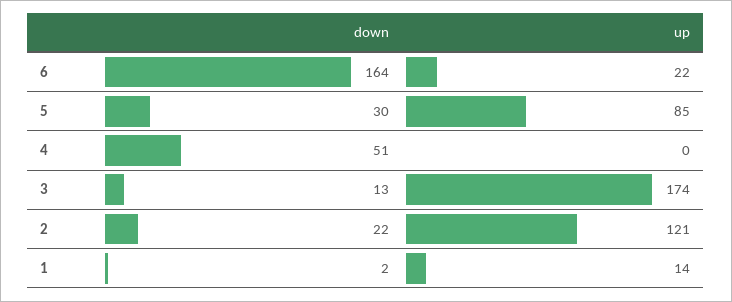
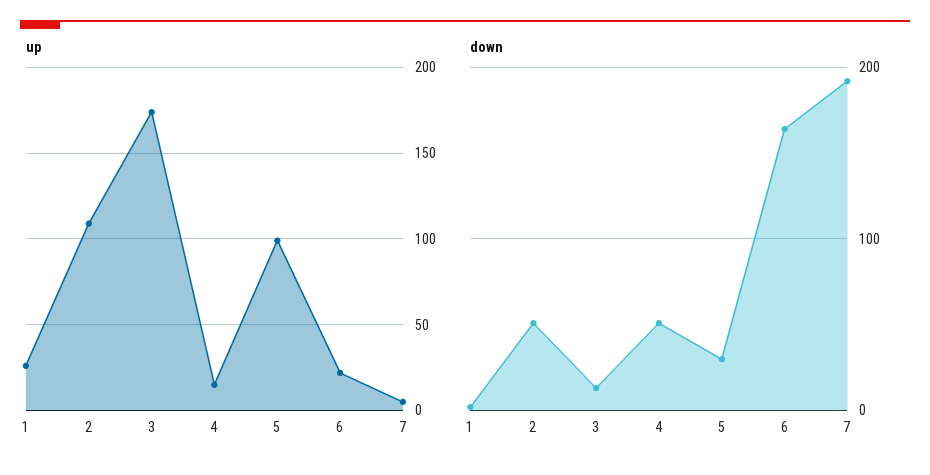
up, 5: 85 -> 100
up, 4: 0 -> 15
down, 2: 22 -> 50
up, 2: 121 -> 110
up, 1: 14 -> 25
up, 7: none -> 5
down, 7: none -> 190

